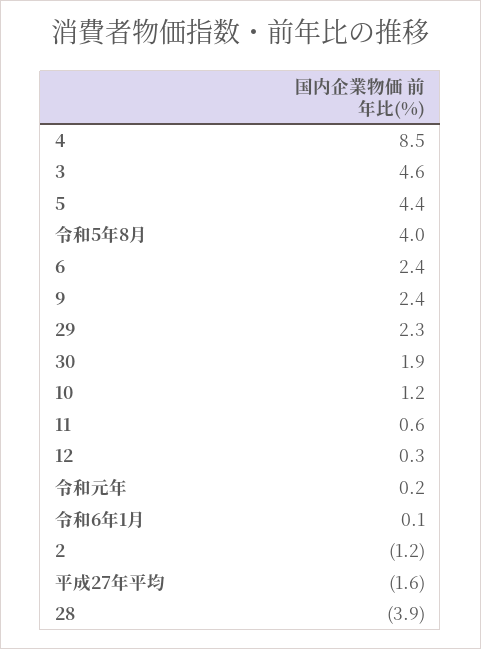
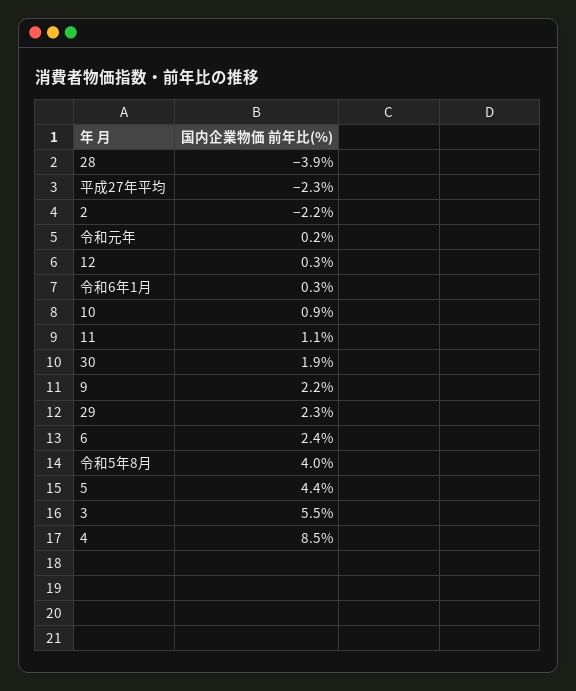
3: 4.6 -> 5.5
9: 2.4 -> 2.2
10: 1.2 -> 0.9
11: 0.6 -> 1.1
令和6年1月: 0.1 -> 0.3
2: -1.2 -> -2.2
平成27年平均: -1.6 -> -2.3

